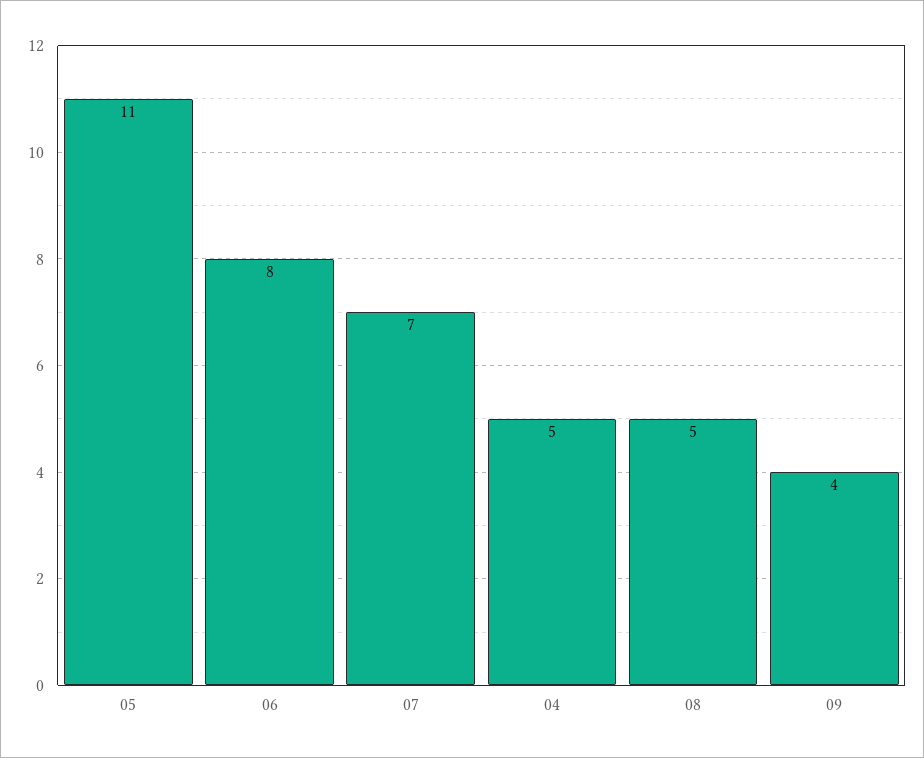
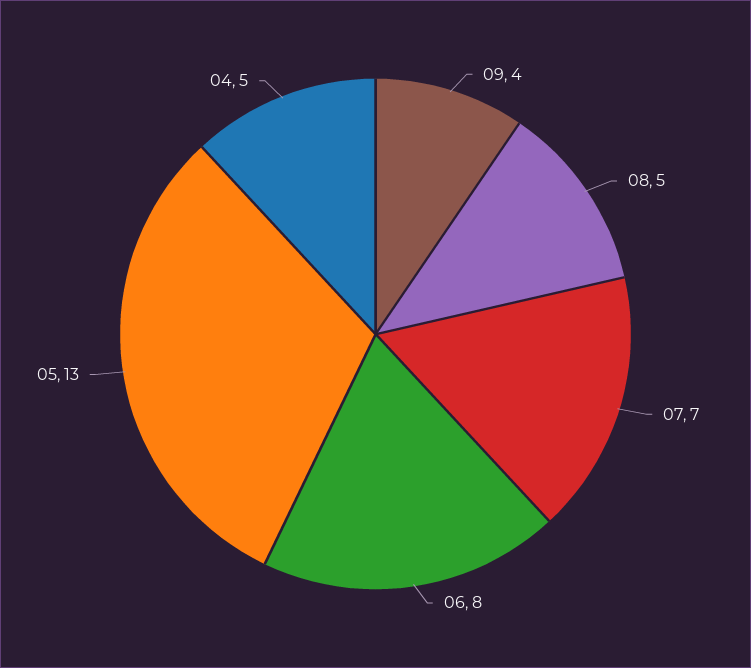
05: 11 -> 13

